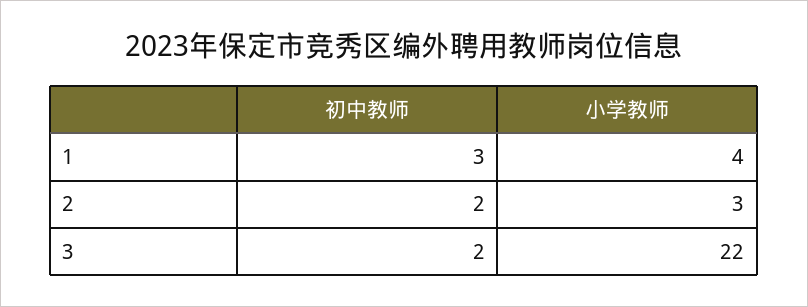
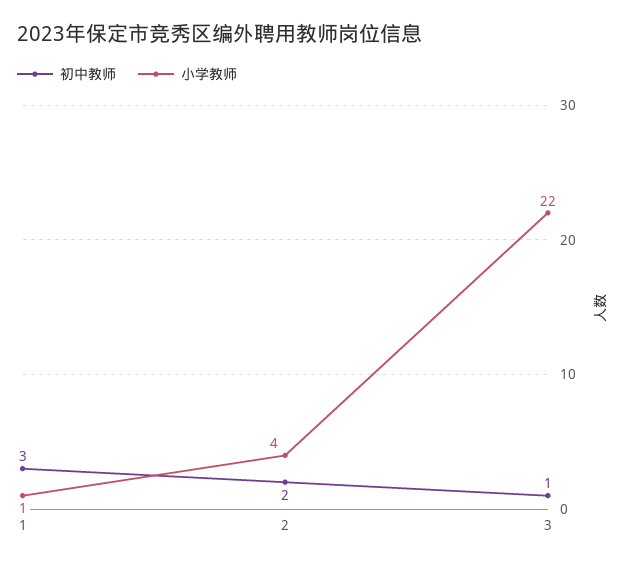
小学教师, 1: 4 -> 1
小学教师, 2: 3 -> 4
初中教师, 3: 2 -> 1

